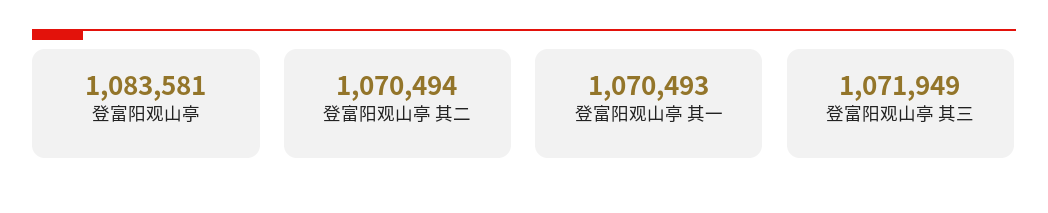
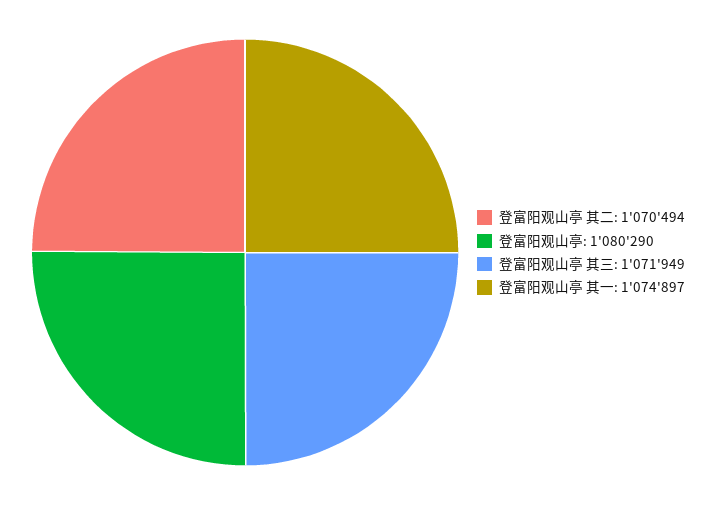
登富阳观山亭: 1083581 -> 1080290
登富阳观山亭 其一: 1070493 -> 1074897

